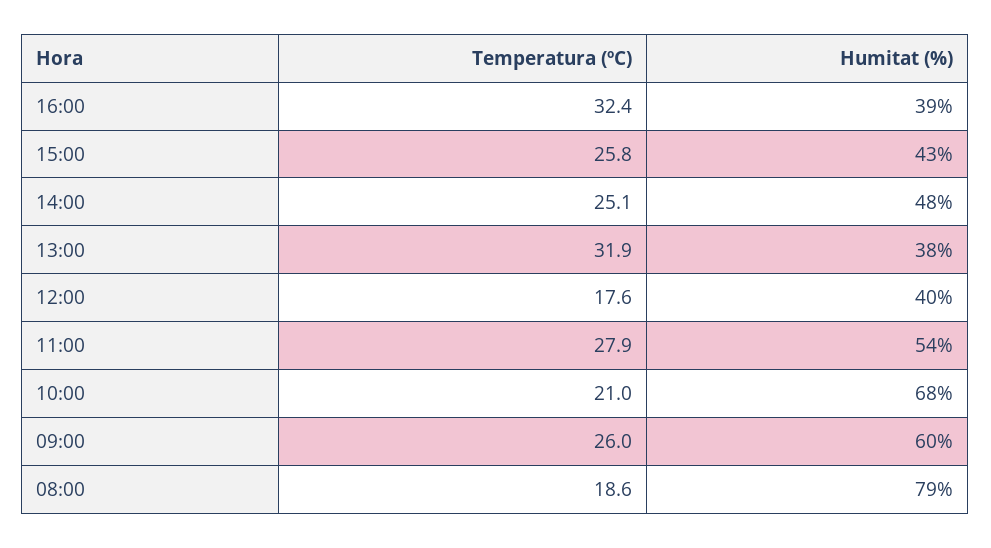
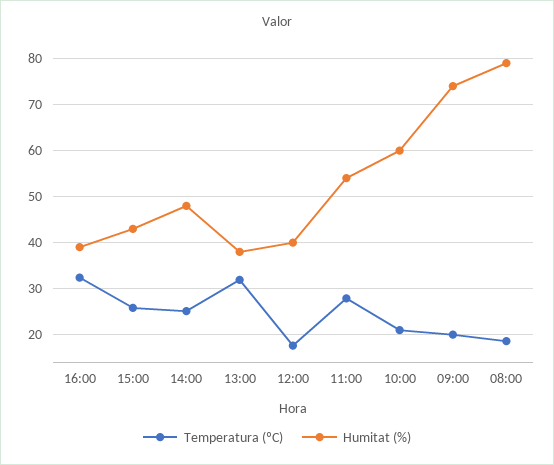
Humitat (%), 10:00: 68 -> 60
Temperatura (ºC), 09:00: 26 -> 20
Humitat (%), 09:00: 60 -> 74

